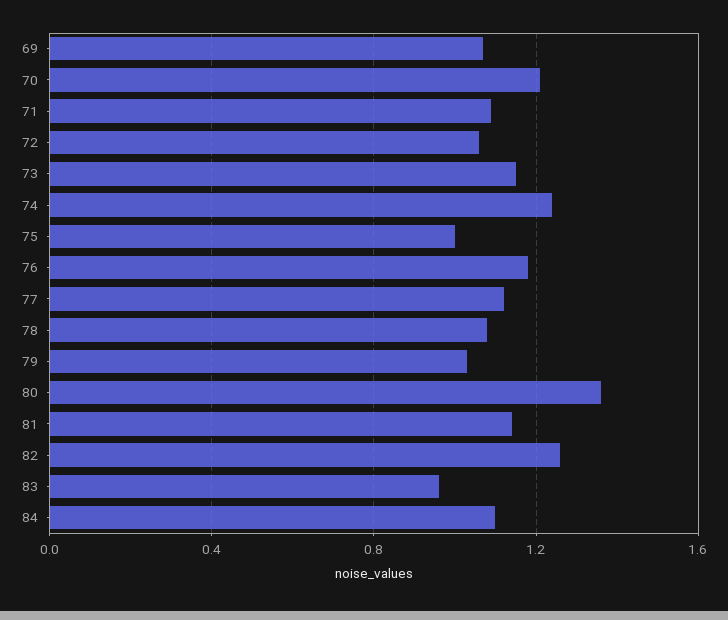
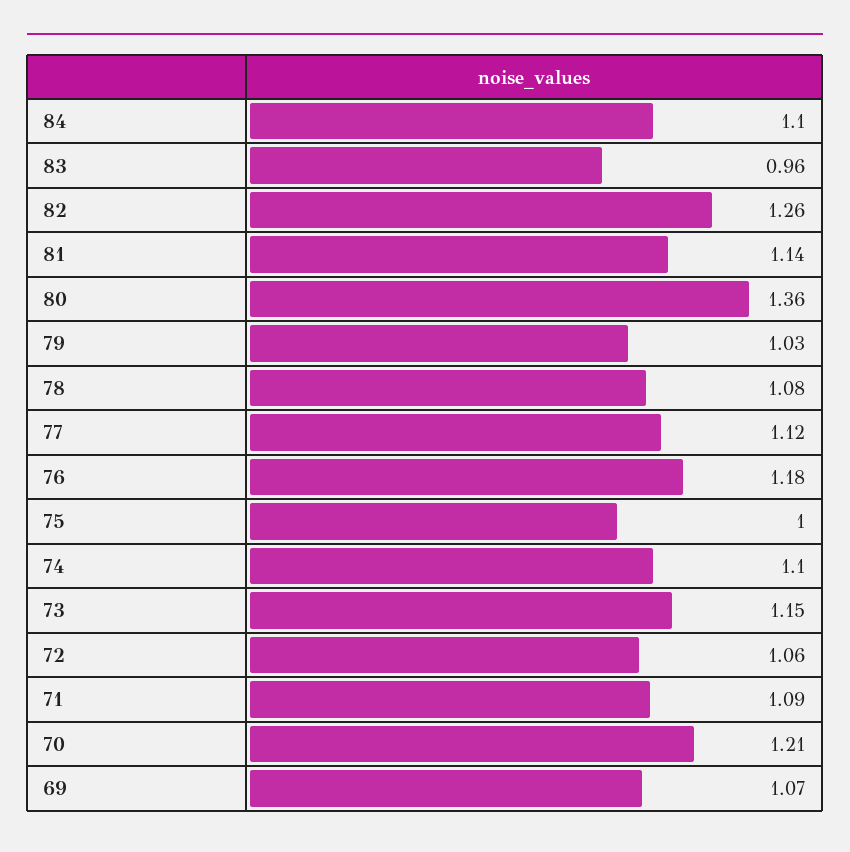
74: 1.25 -> 1.1

